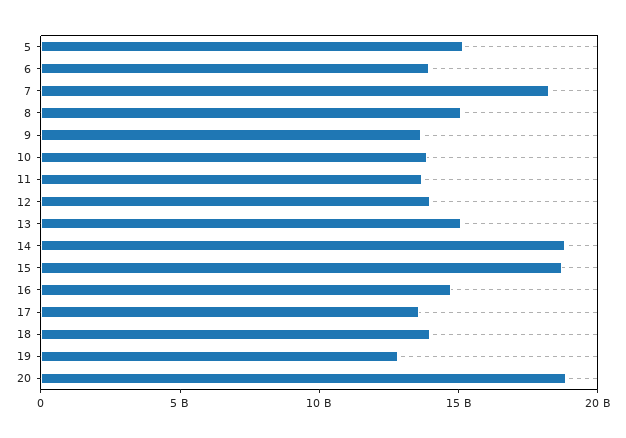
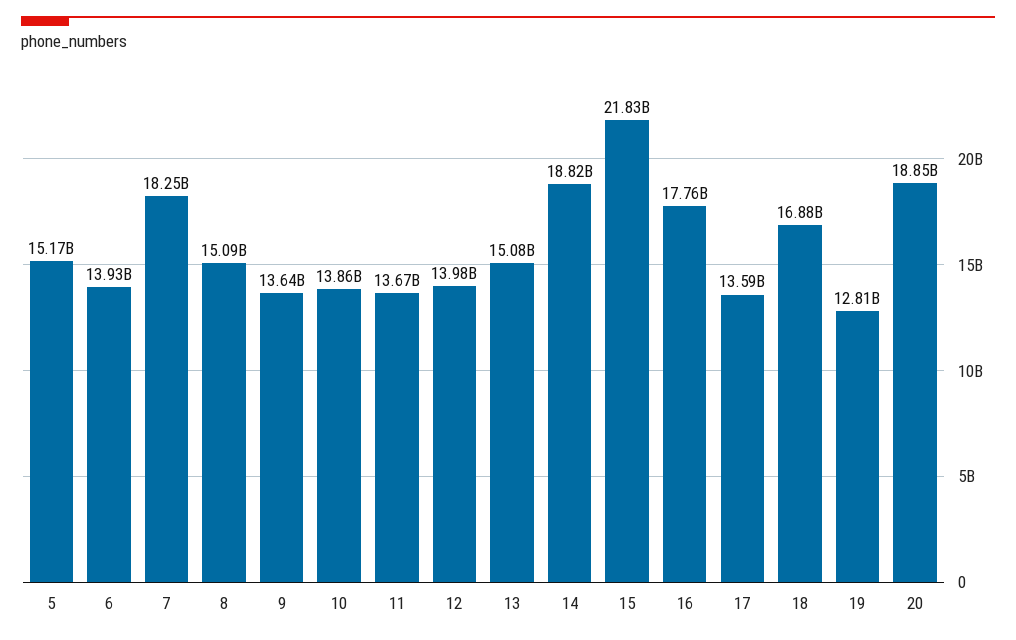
15: 19000000000 -> 21830000000
16: 15000000000 -> 17760000000
18: 14000000000 -> 16880000000

